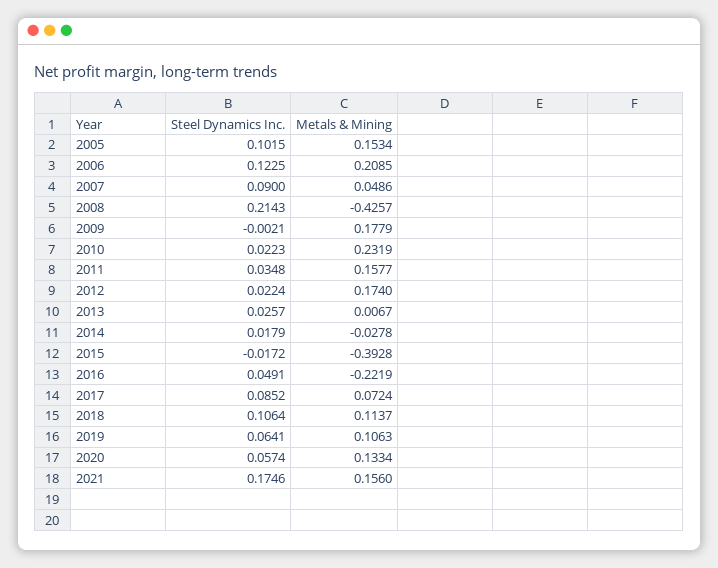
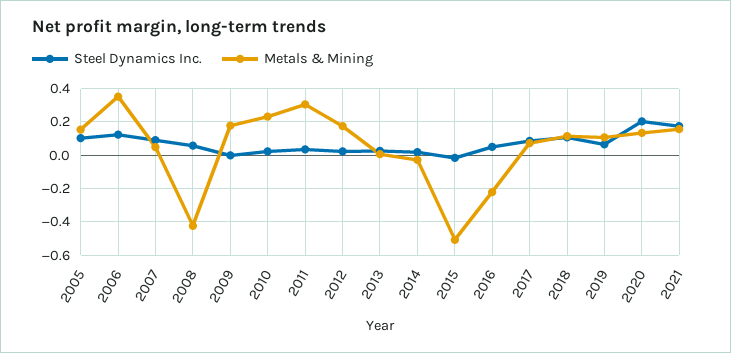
Metals & Mining, 2006: 0.2085 -> 0.35
Steel Dynamics Inc., 2008: 0.2143 -> 0.05
Metals & Mining, 2011: 0.1577 -> 0.3
Metals & Mining, 2015: -0.3928 -> -0.5
Steel Dynamics Inc., 2020: 0.0574 -> 0.2

